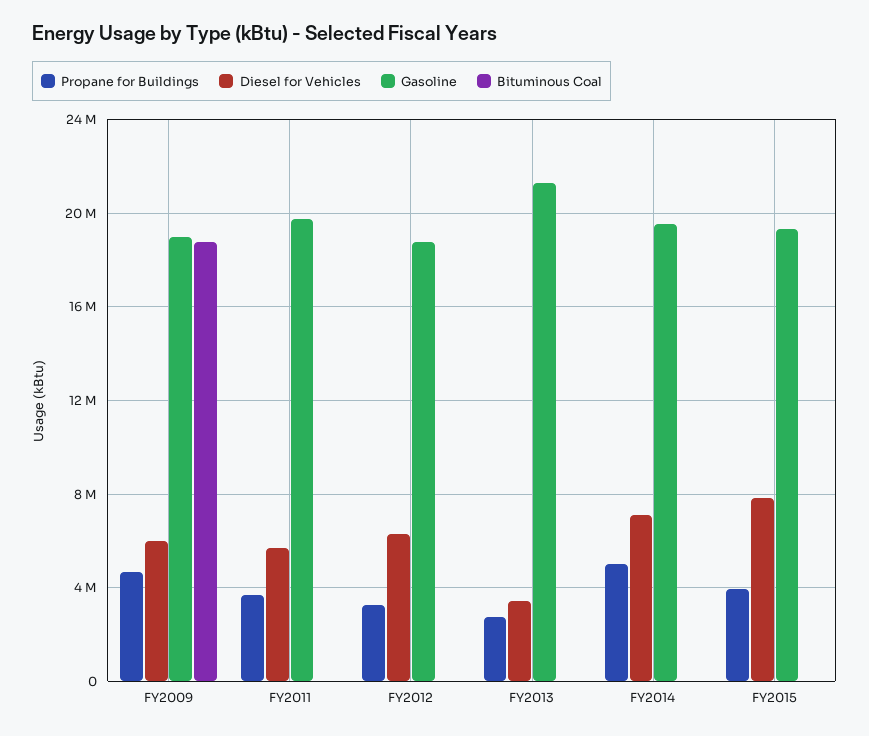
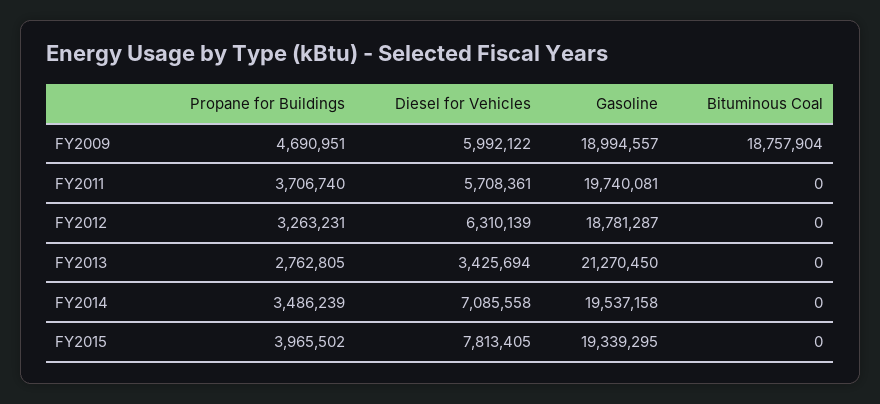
Propane for Buildings, FY2014: 5000000 -> 3486239

